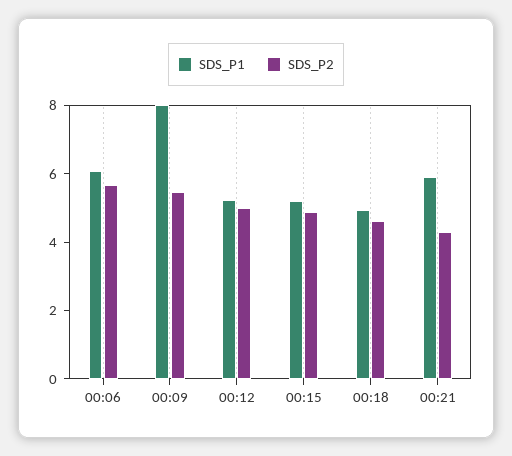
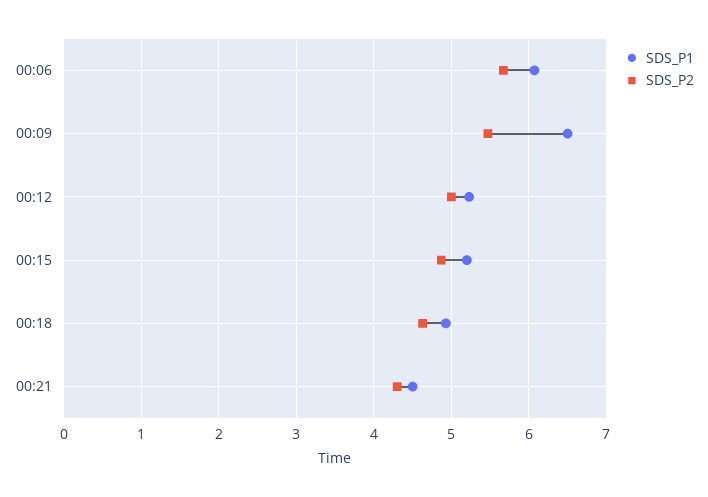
SDS_P1, 00:09: 8 -> 6.5
SDS_P1, 00:21: 6 -> 4.5

